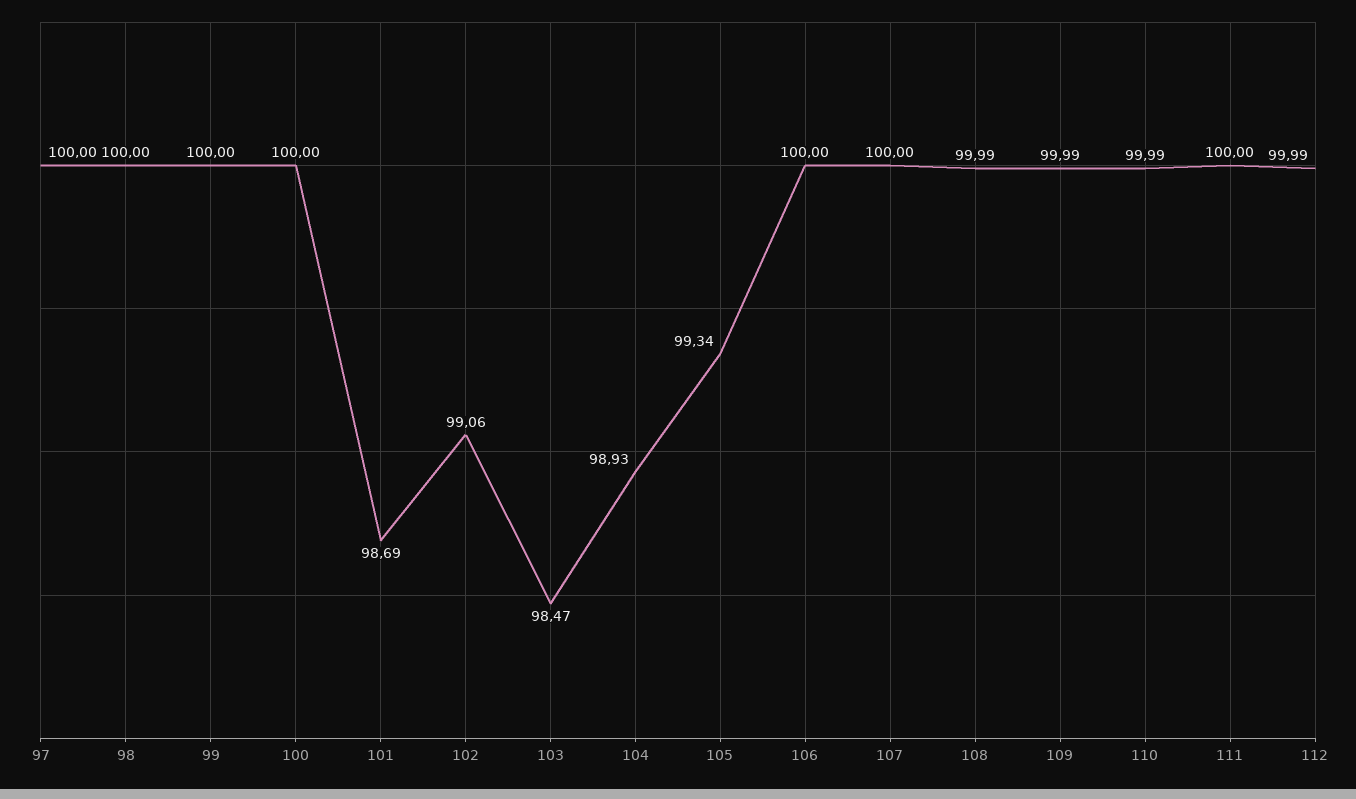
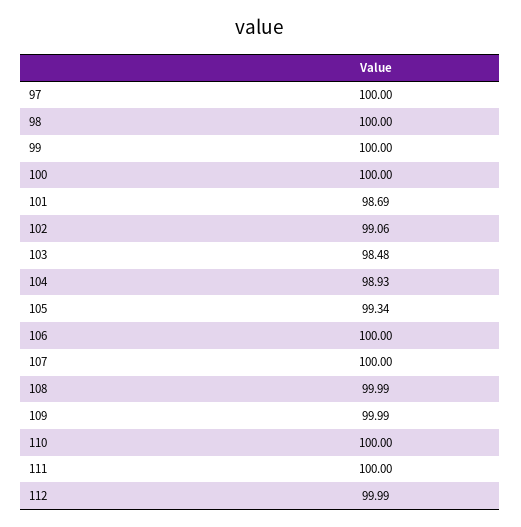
103: 98.47 -> 98.48
110: 99.99 -> 100

